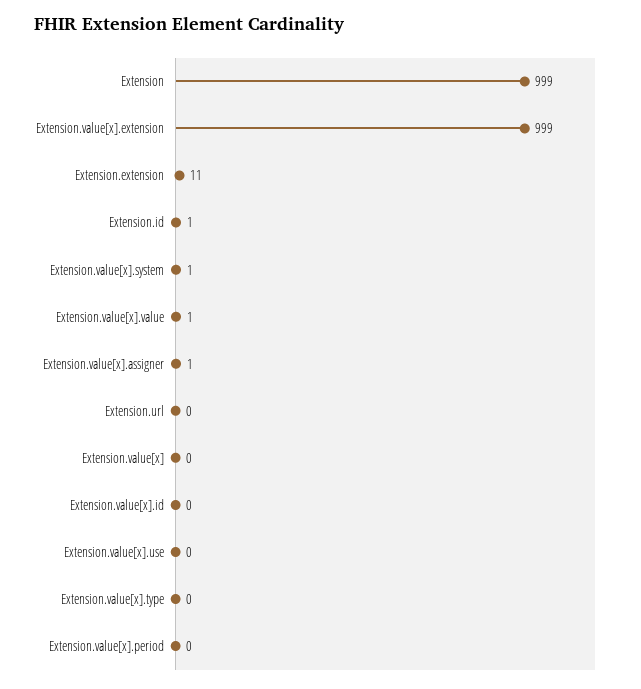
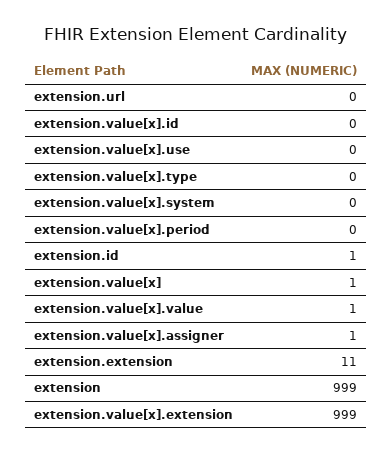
Extension.value[x].system: 1 -> 0
Extension.value[x]: 0 -> 1

